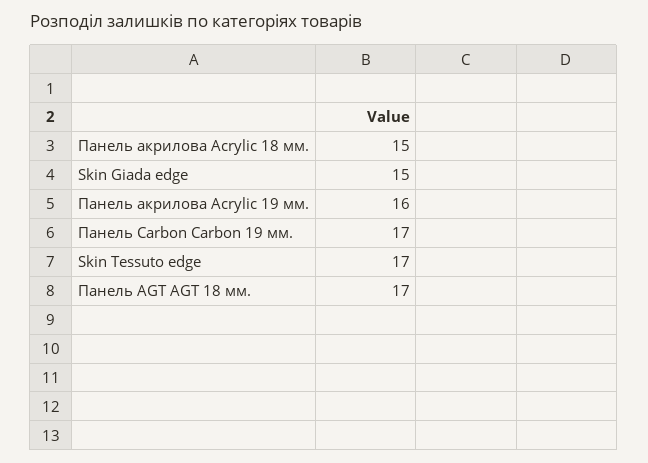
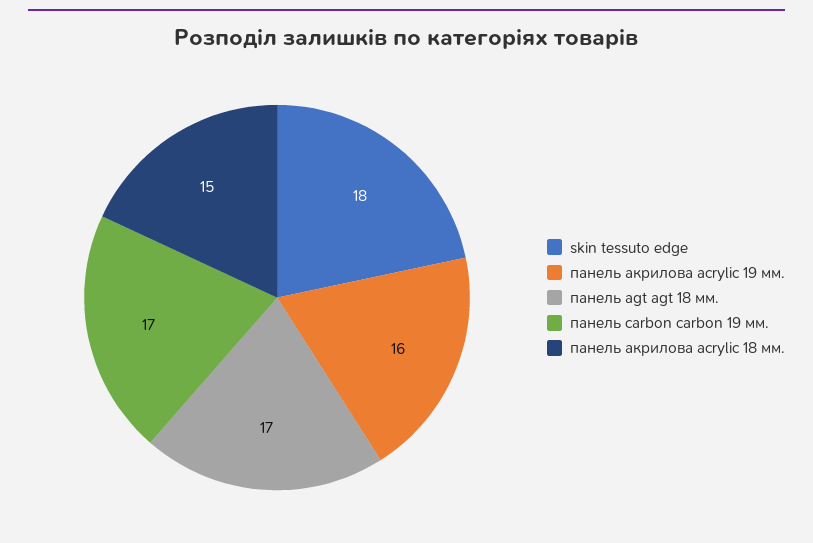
Skin Giada edge: 15 -> none
Skin Tessuto edge: 17 -> 18

